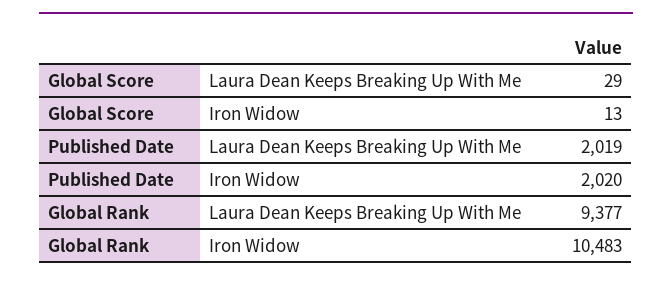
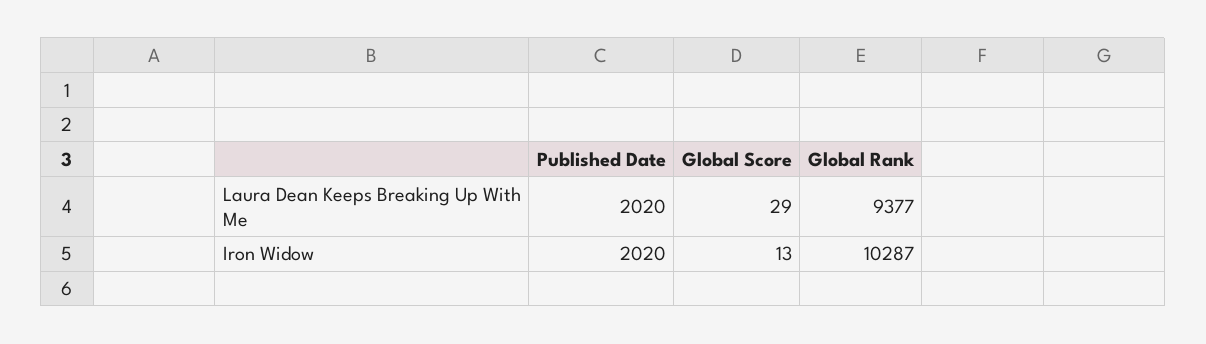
Published Date, Laura Dean Keeps Breaking Up With Me: 2019 -> 2020
Global Rank, Iron Widow: 10483 -> 10287

